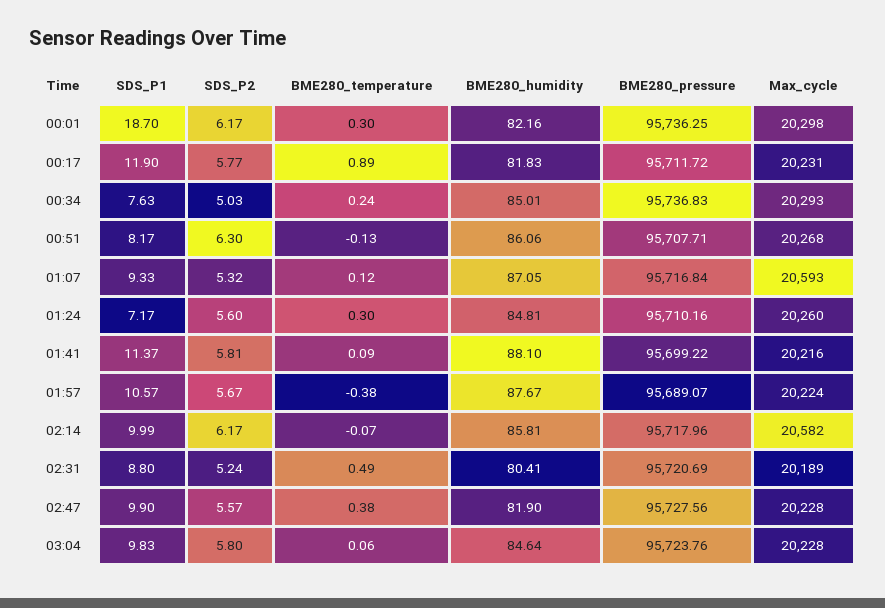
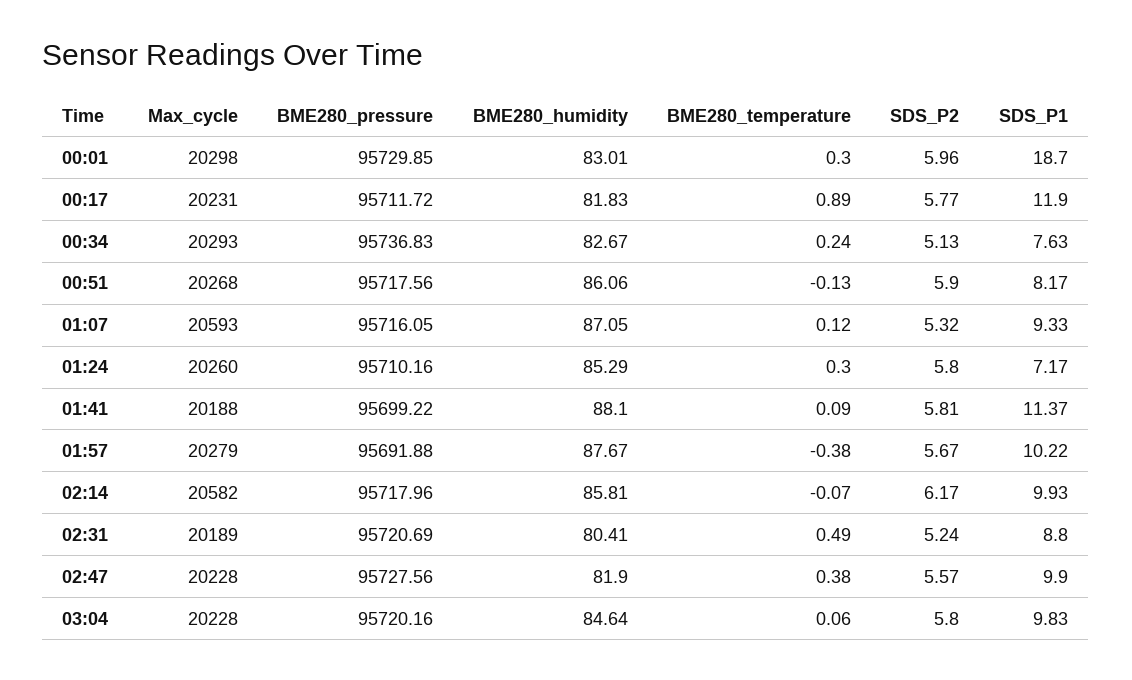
SDS_P2, 00:01: 6.17 -> 5.96
BME280_humidity, 00:01: 82.16 -> 83.01
BME280_pressure, 00:01: 95736.25 -> 95729.85
SDS_P2, 00:34: 5.03 -> 5.13
BME280_humidity, 00:34: 85.01 -> 82.67
SDS_P2, 00:51: 6.3 -> 5.9
BME280_pressure, 00:51: 95707.71 -> 95717.56
BME280_pressure, 01:07: 95716.84 -> 95716.05
SDS_P2, 01:24: 5.6 -> 5.8
BME280_humidity, 01:24: 84.81 -> 85.29
Max_cycle, 01:41: 20216 -> 20188
SDS_P1, 01:57: 10.57 -> 10.22
BME280_pressure, 01:57: 95689.07 -> 95691.88
Max_cycle, 01:57: 20224 -> 20279
SDS_P1, 02:14: 9.99 -> 9.93
BME280_pressure, 03:04: 95723.76 -> 95720.16

